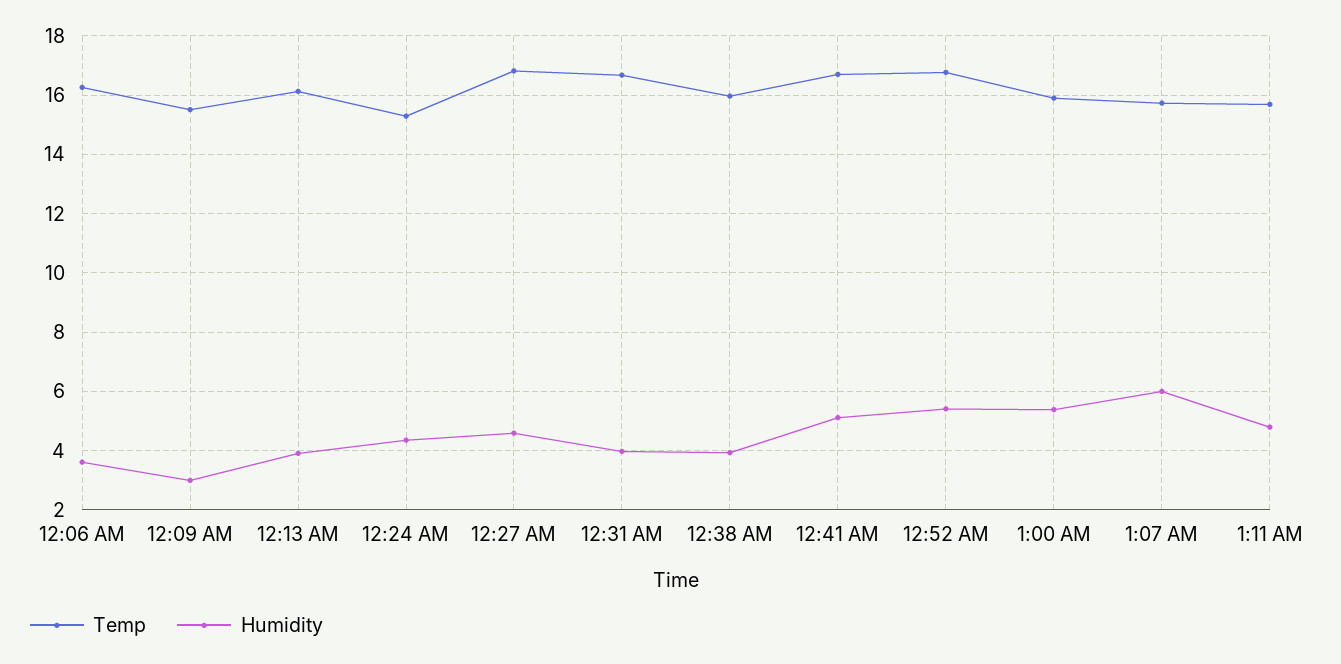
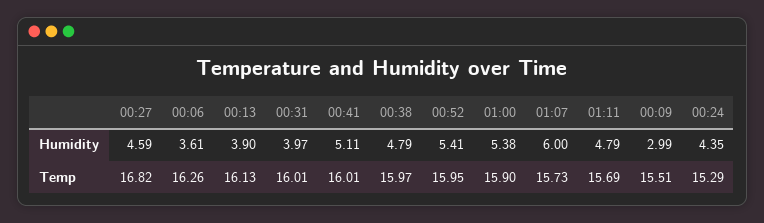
Temp, 12:31 AM: 16.75 -> 16.01
Humidity, 12:38 AM: 4 -> 4.79
Temp, 12:41 AM: 16.75 -> 16.01
Temp, 12:52 AM: 16.75 -> 15.95

